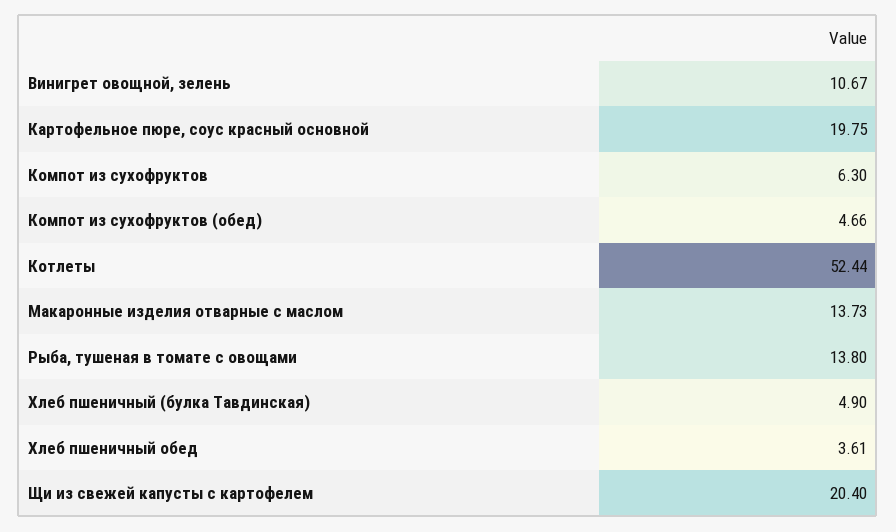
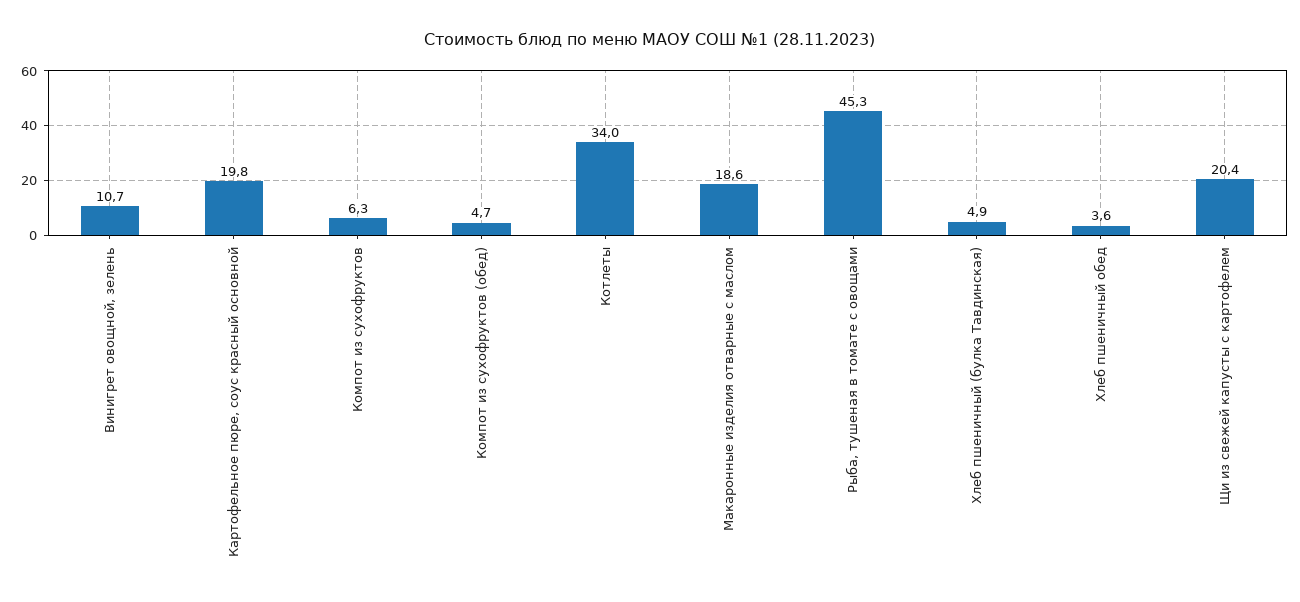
Котлеты: 52.44 -> 34
Макаронные изделия отварные с маслом: 13.73 -> 18.6
Рыба, тушеная в томате с овощами: 13.8 -> 45.3

